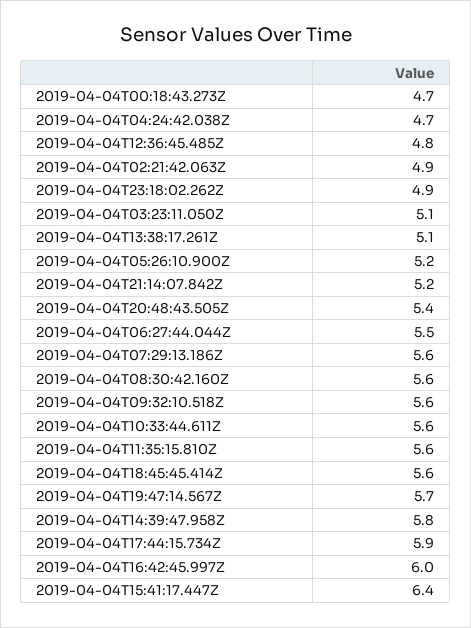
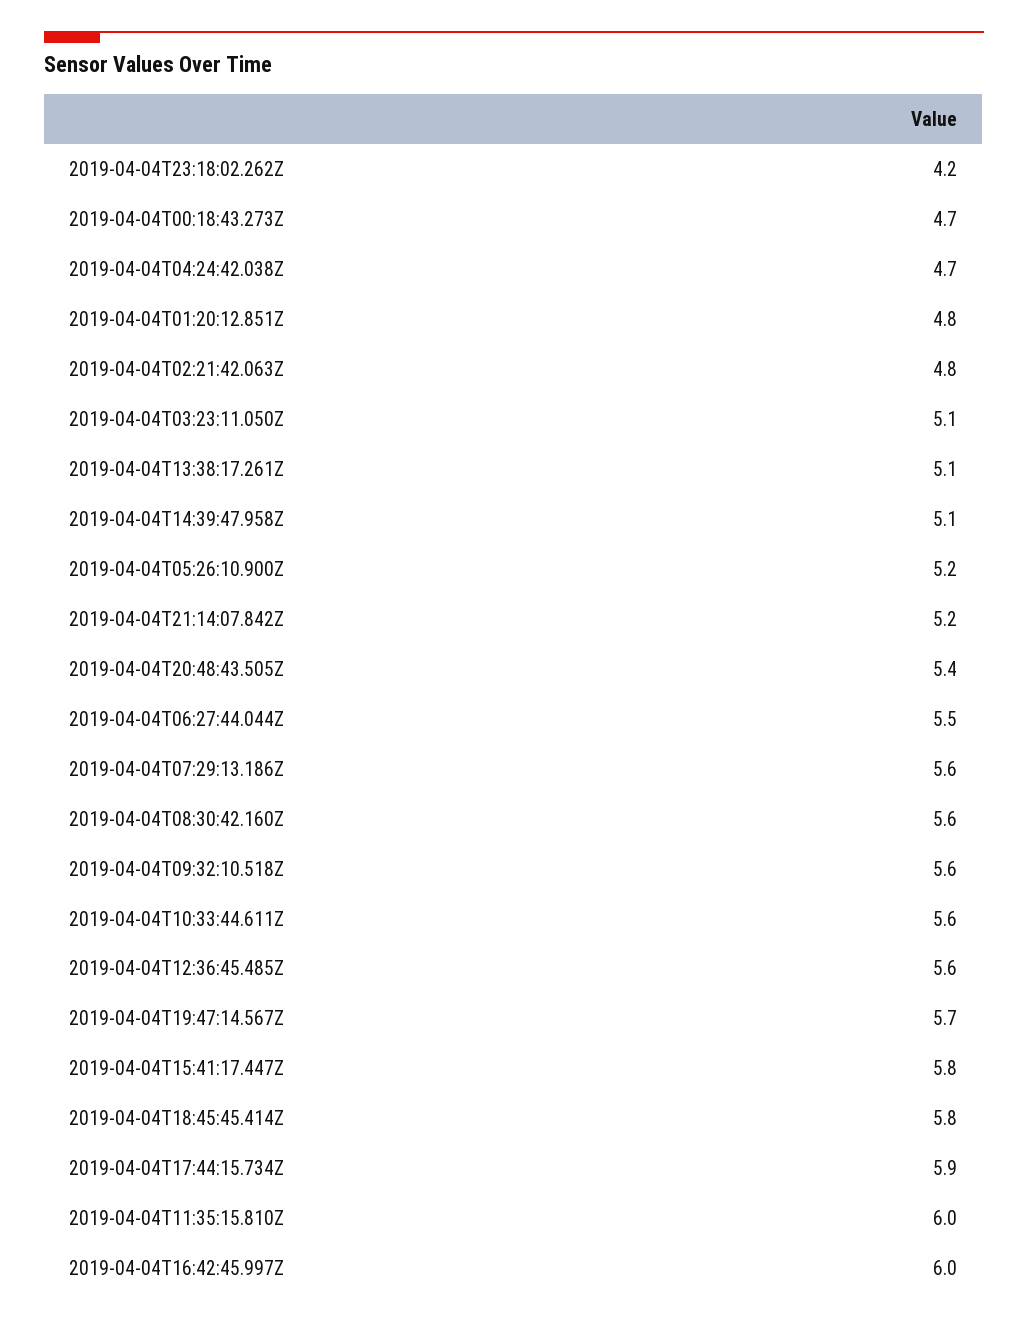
2019-04-04T12:36:45.485Z: 4.8 -> 5.6
2019-04-04T02:21:42.063Z: 4.9 -> 4.8
2019-04-04T23:18:02.262Z: 4.9 -> 4.2
2019-04-04T11:35:15.810Z: 5.6 -> 6
2019-04-04T18:45:45.414Z: 5.6 -> 5.8
2019-04-04T14:39:47.958Z: 5.8 -> 5.1
2019-04-04T15:41:17.447Z: 6.4 -> 5.8
2019-04-04T01:20:12.851Z: none -> 4.8

